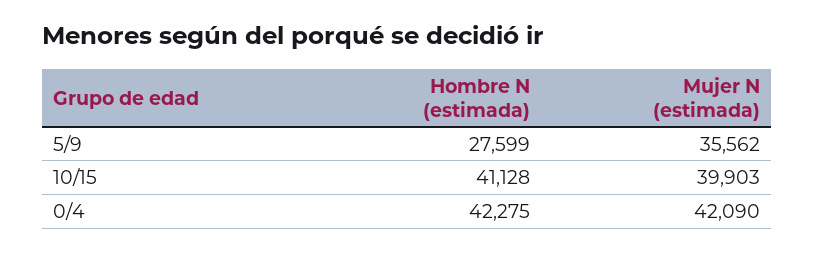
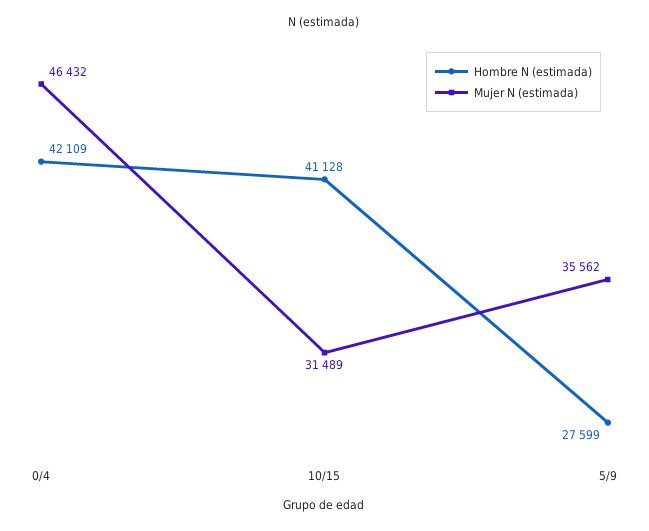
Mujer N (estimada), 10/15: 39903 -> 31489
Hombre N (estimada), 0/4: 42275 -> 42109
Mujer N (estimada), 0/4: 42090 -> 46432

